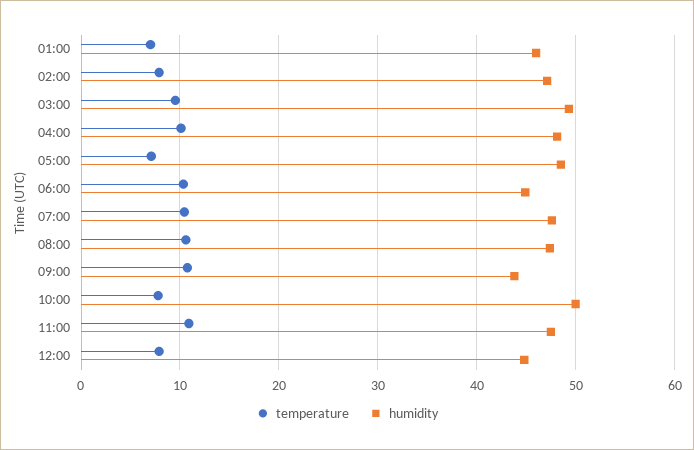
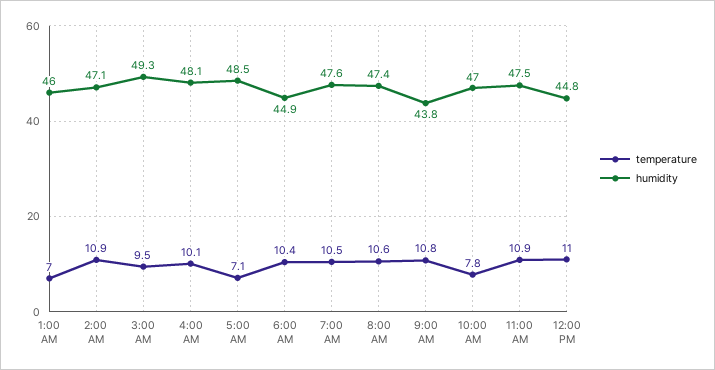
temperature, 02:00: 8 -> 10.9
humidity, 10:00: 50 -> 47
temperature, 12:00: 8 -> 11

